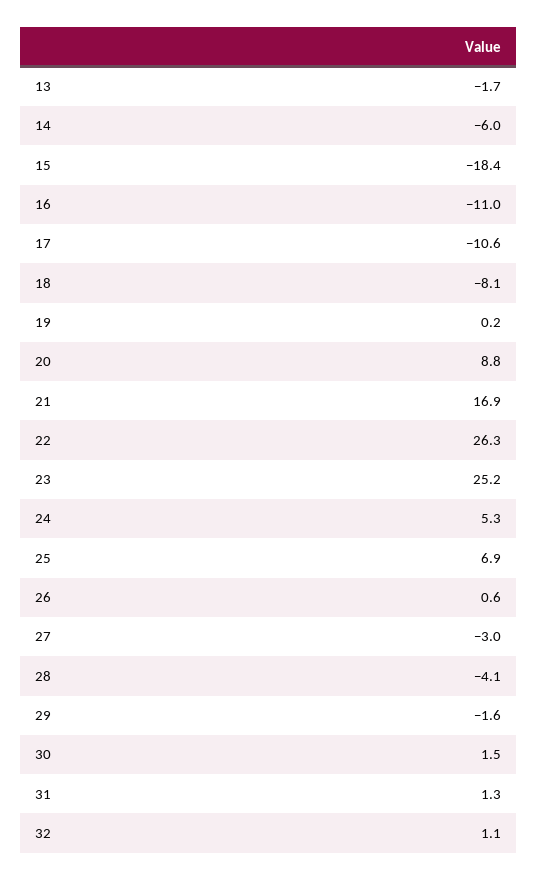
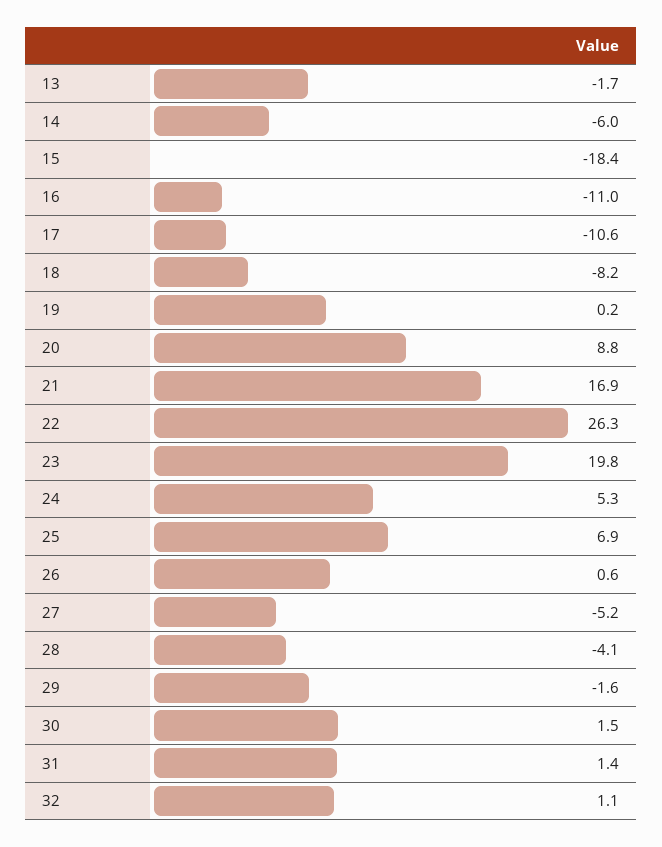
18: -8.1 -> -8.2
23: 25.2 -> 19.8
27: -3 -> -5.2
31: 1.3 -> 1.4

